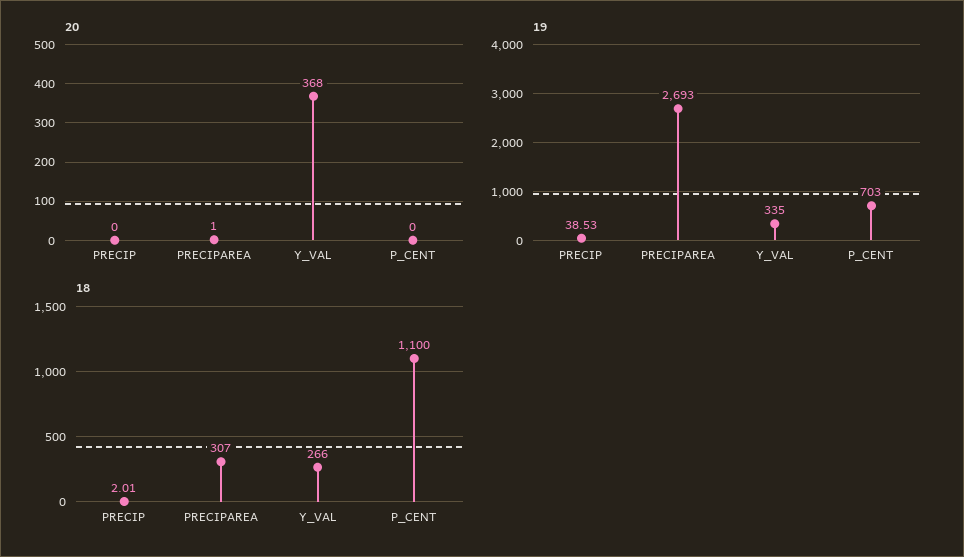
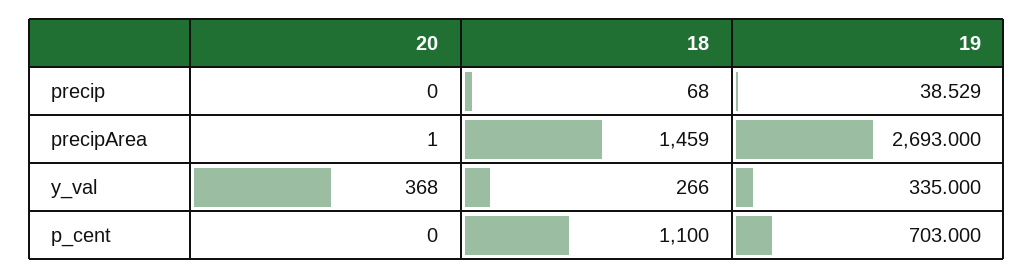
18, PRECIP: 2.01 -> 68
18, PRECIPAREA: 307 -> 1459

